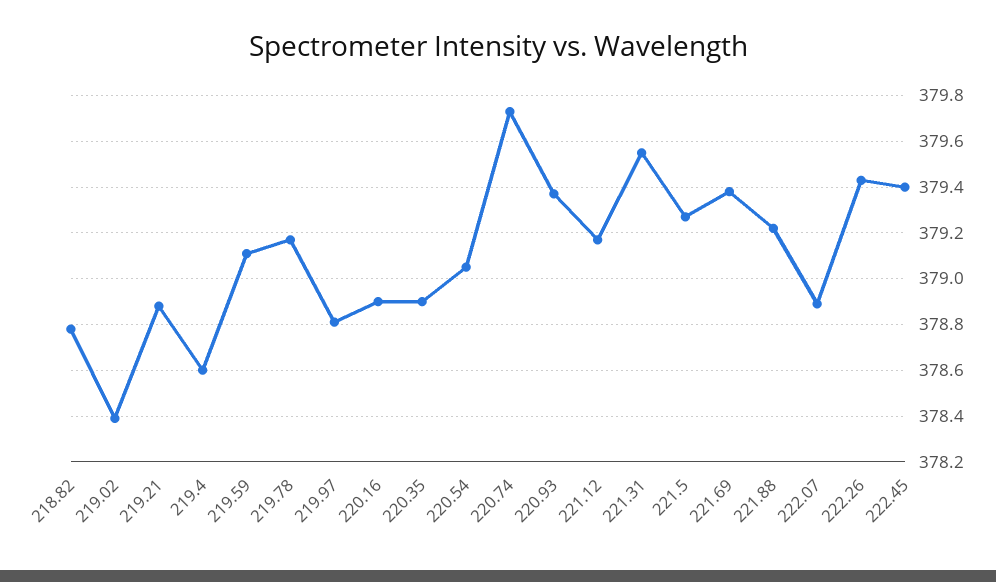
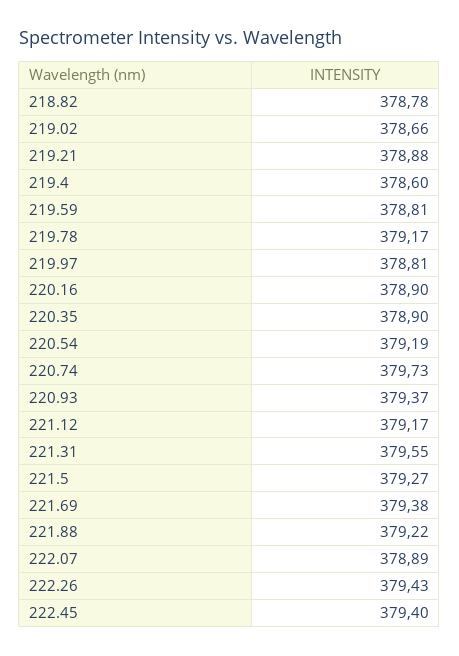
219.02: 378.4 -> 378.66
219.59: 379.1 -> 378.81
220.54: 379.05 -> 379.19

